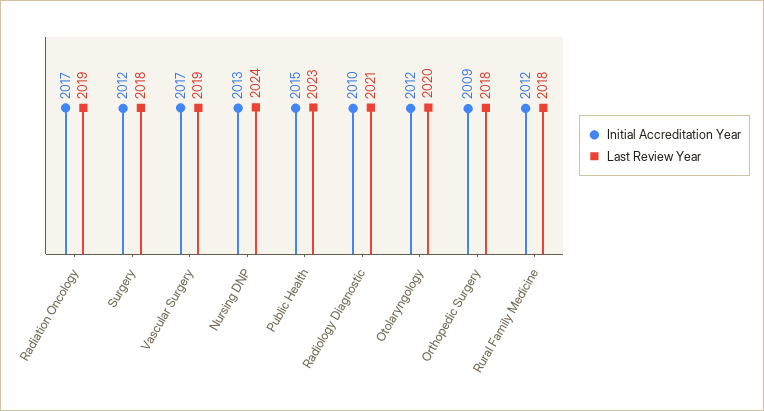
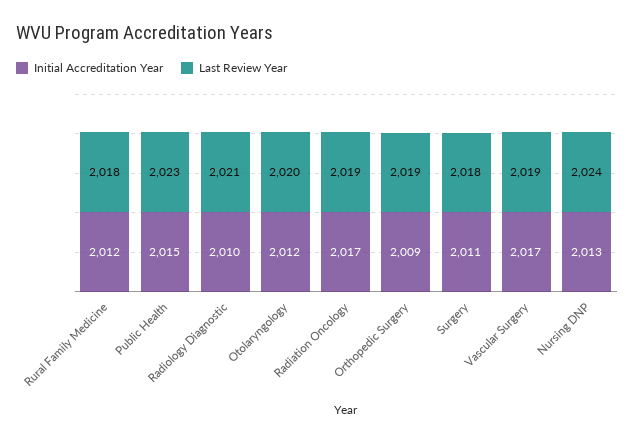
Initial Accreditation Year, Surgery: 2012 -> 2011
Last Review Year, Orthopedic Surgery: 2018 -> 2019

